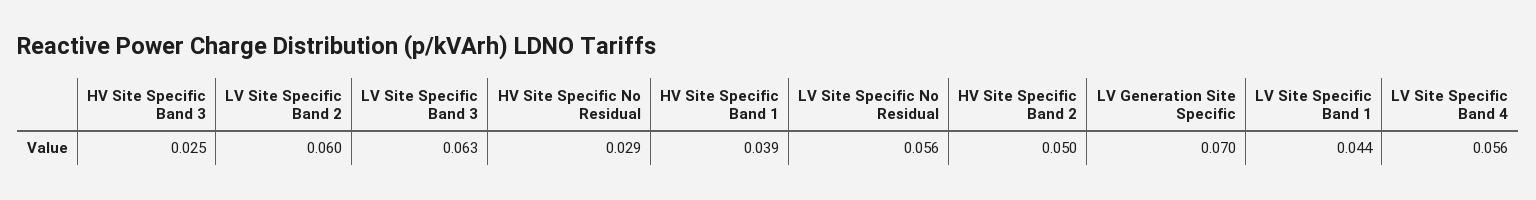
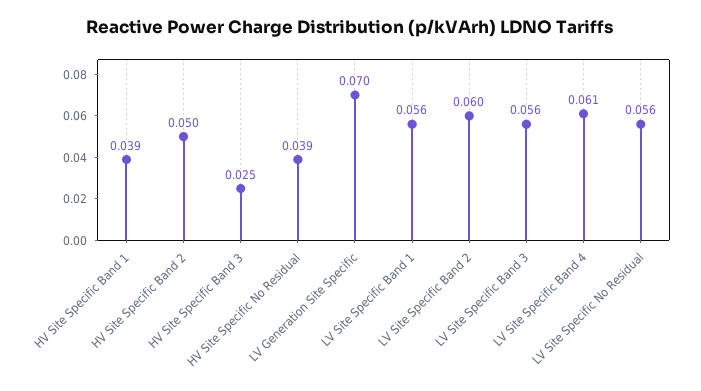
LV Site Specific Band 3: 0.063 -> 0.056
HV Site Specific No Residual: 0.029 -> 0.039
LV Site Specific Band 1: 0.044 -> 0.056
LV Site Specific Band 4: 0.056 -> 0.061

